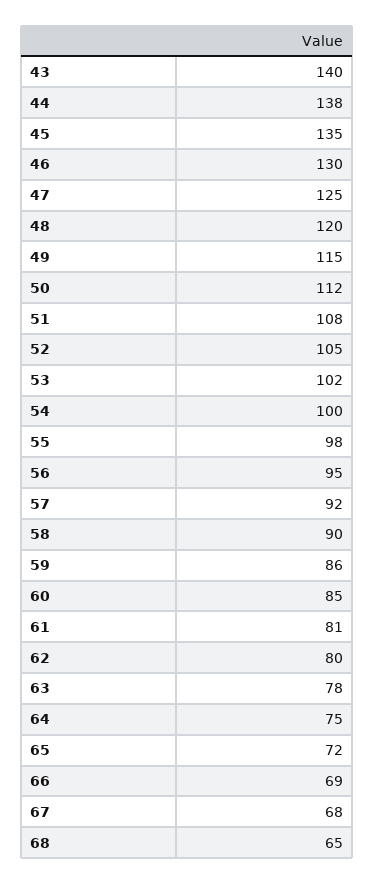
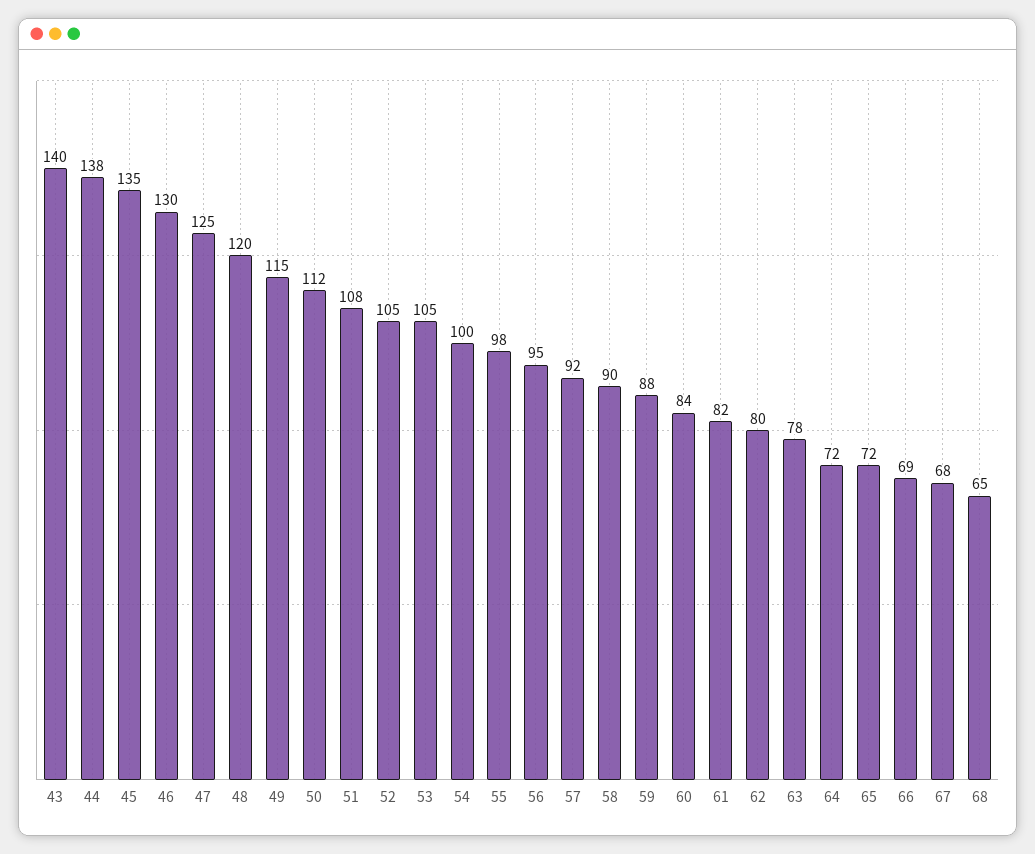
53: 102 -> 105
59: 86 -> 88
60: 85 -> 84
61: 81 -> 82
64: 75 -> 72

